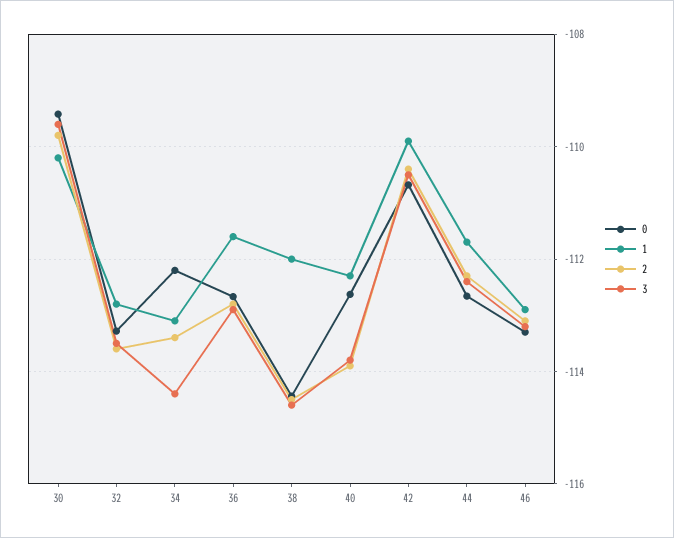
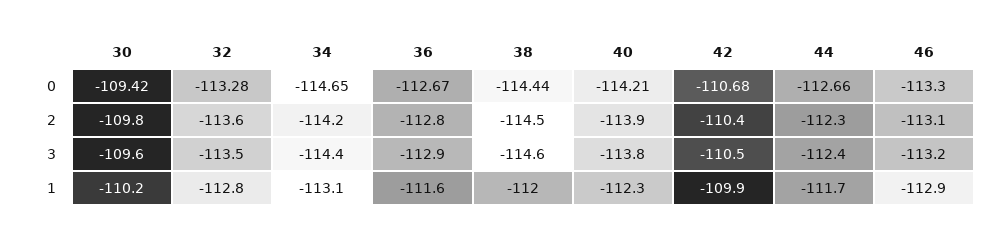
0, 34: -112.2 -> -114.65
2, 34: -113.4 -> -114.2
0, 40: -112.6 -> -114.21

